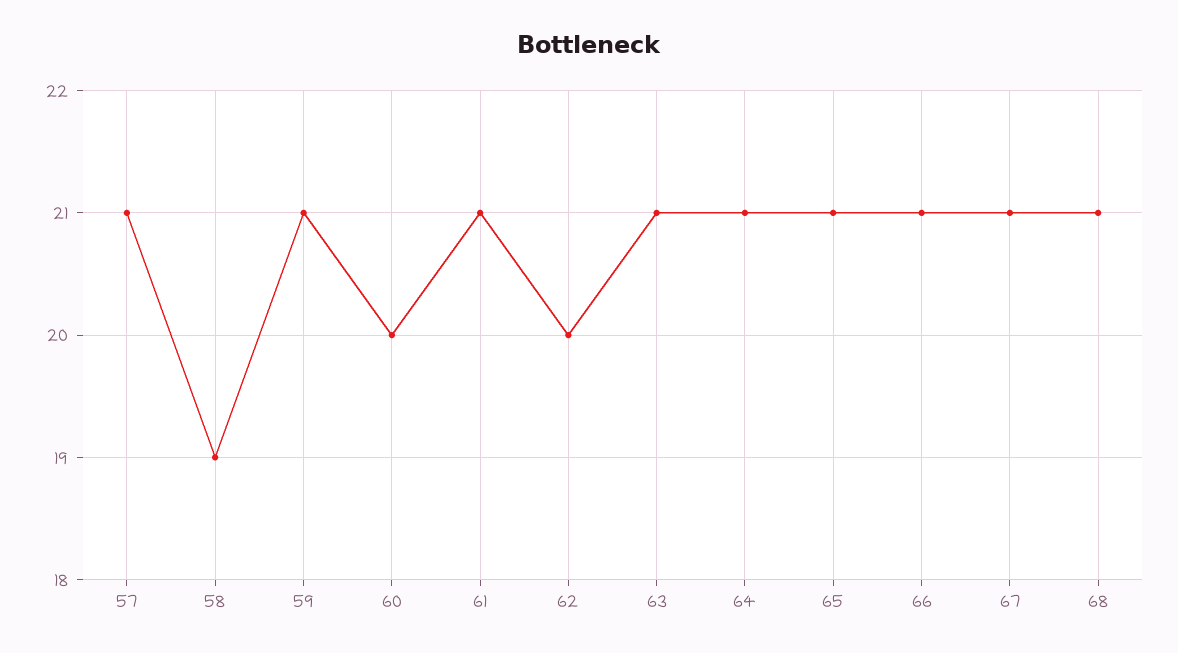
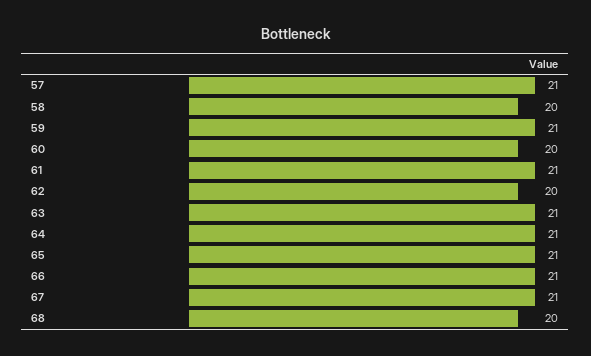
58: 19 -> 20
68: 21 -> 20

